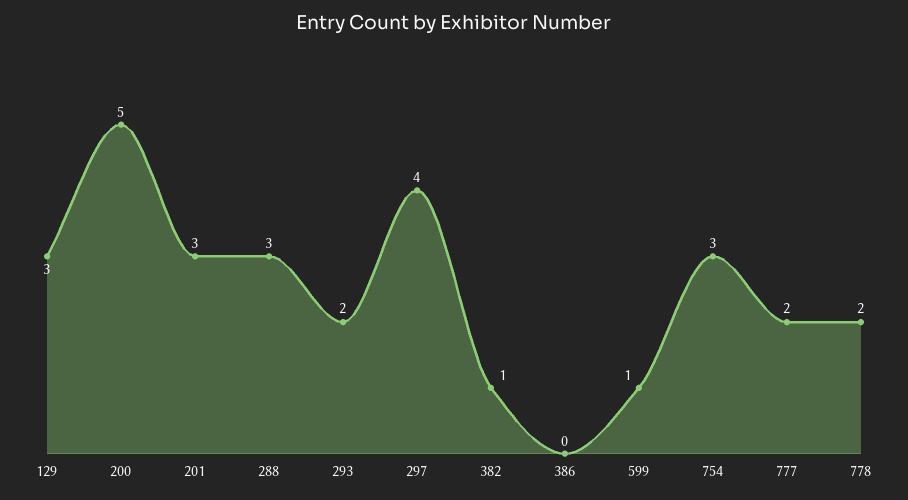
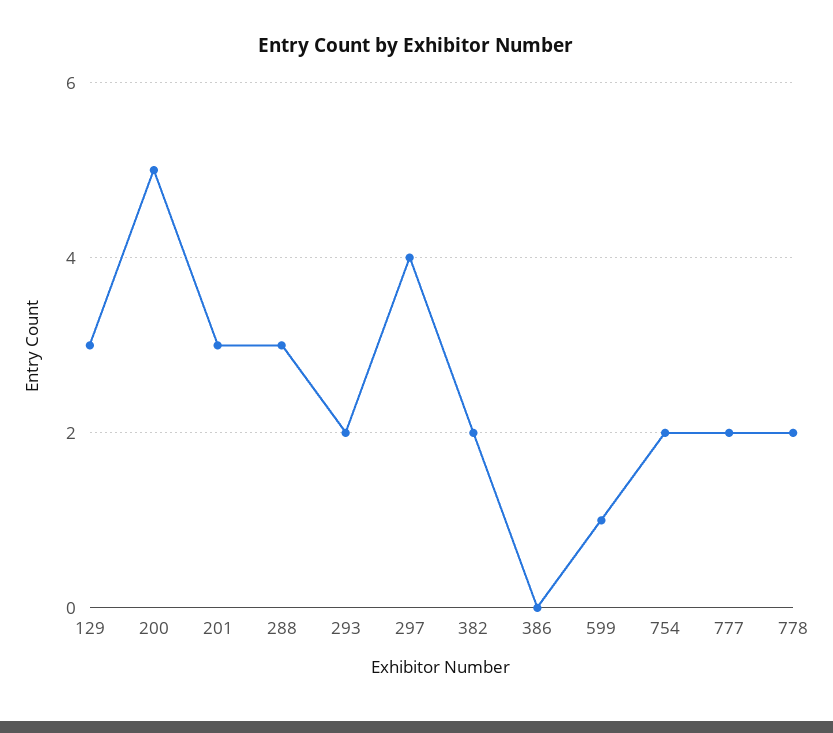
382: 1 -> 2
754: 3 -> 2

